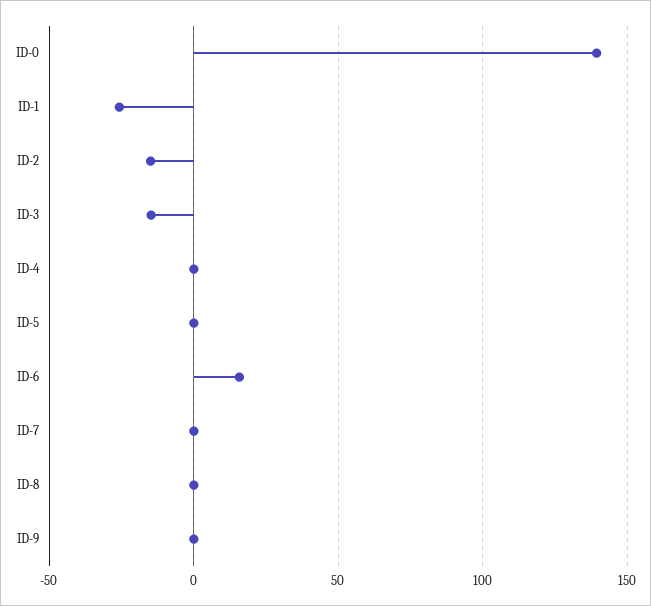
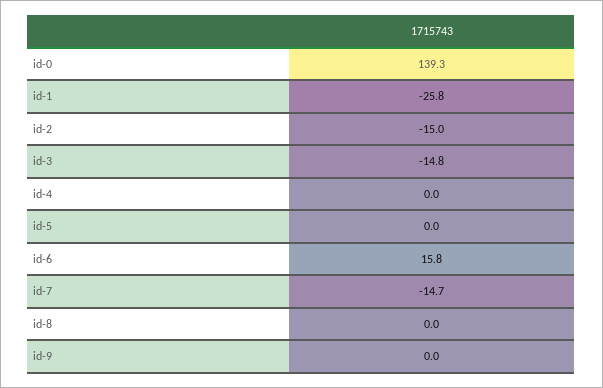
ID-7: 0 -> -14.7

